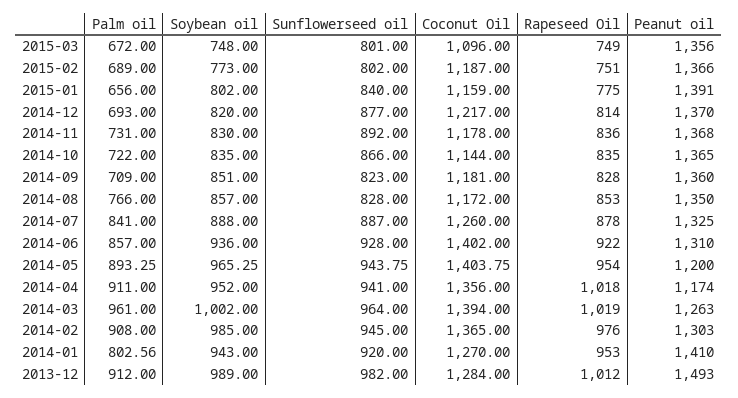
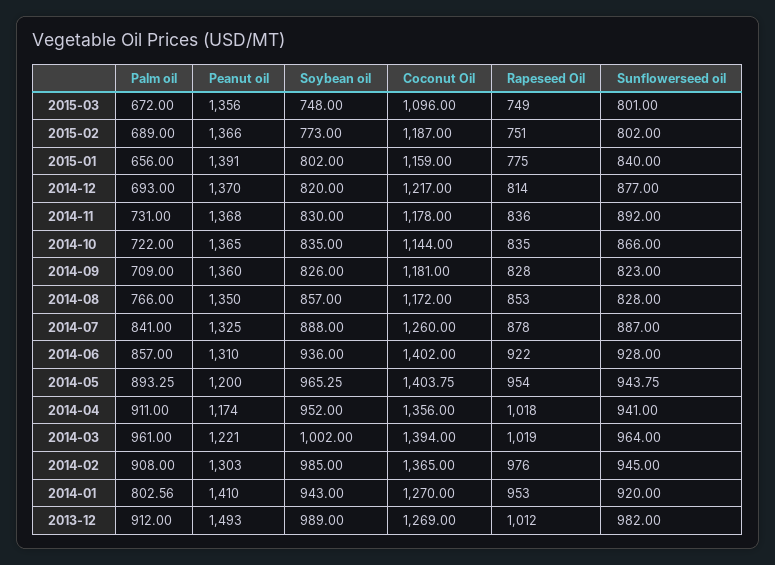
Soybean oil, 2014-09: 851 -> 826
Peanut oil, 2014-03: 1263 -> 1221
Coconut Oil, 2013-12: 1284 -> 1269

